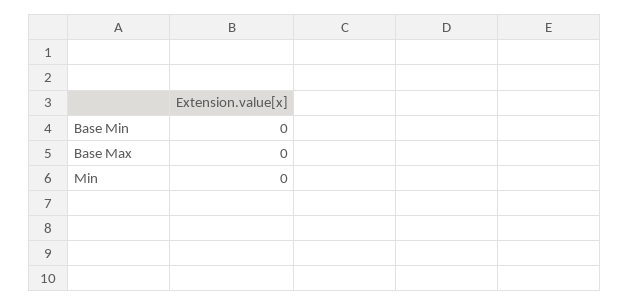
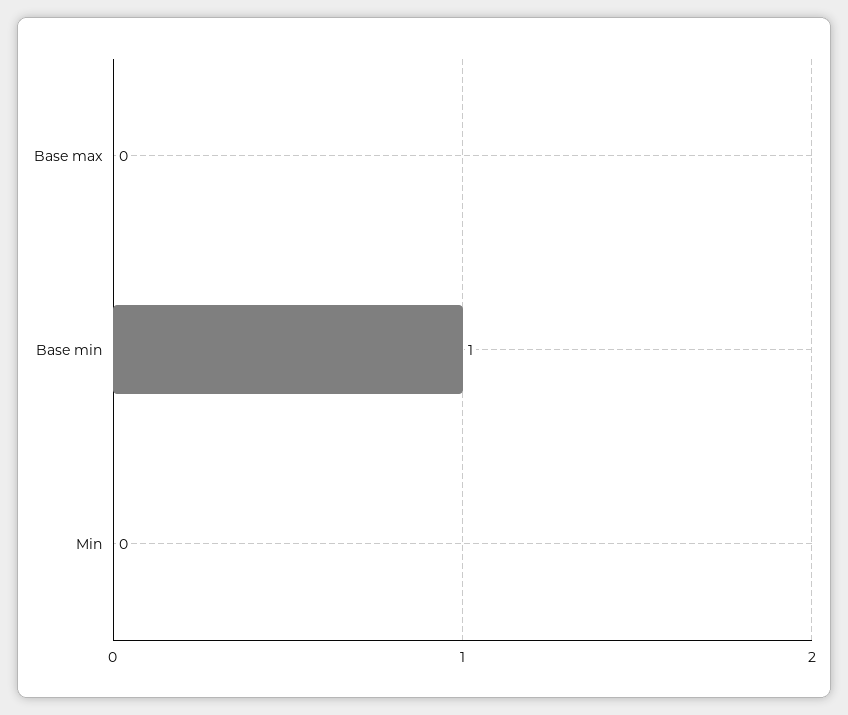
Base Min: 0 -> 1

